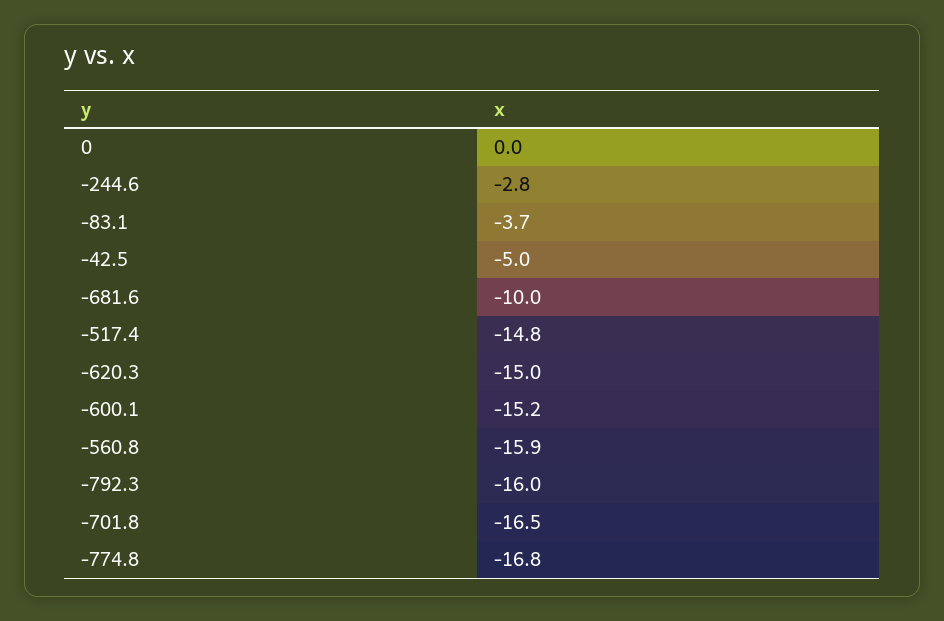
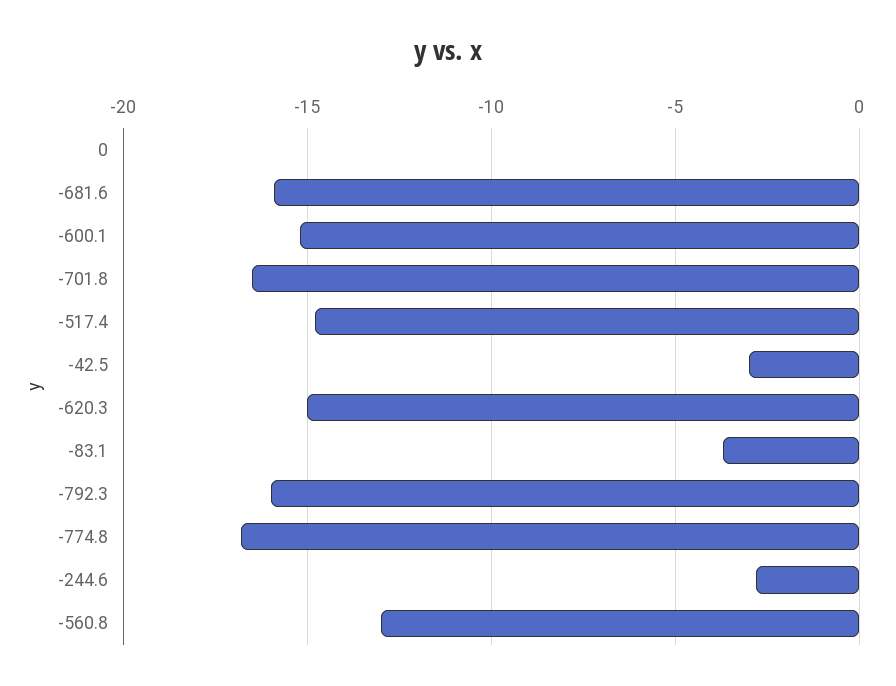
-42.5: -5 -> -3
-681.6: -10 -> -16
-560.8: -15.9 -> -13

